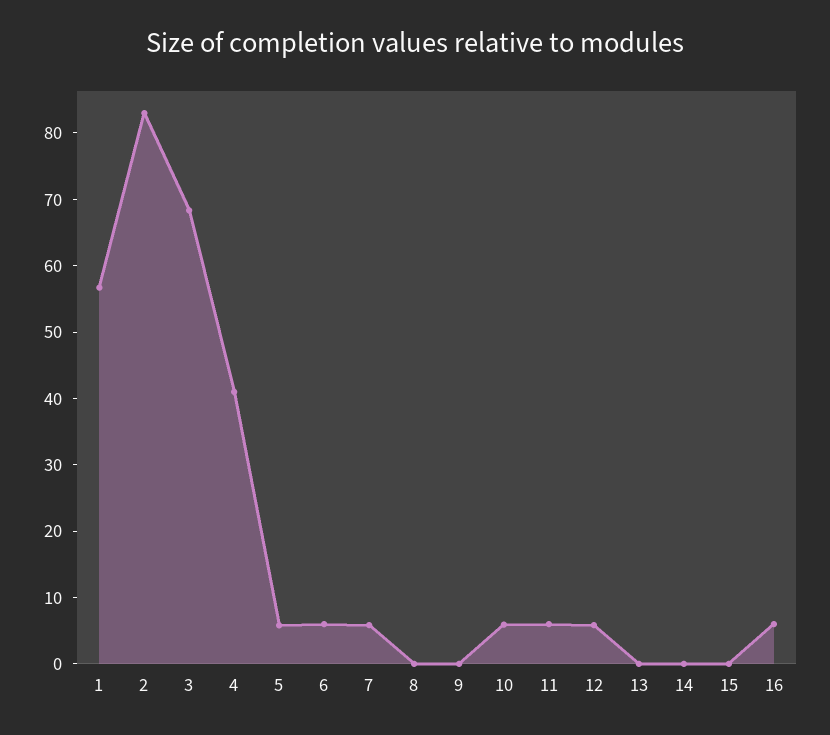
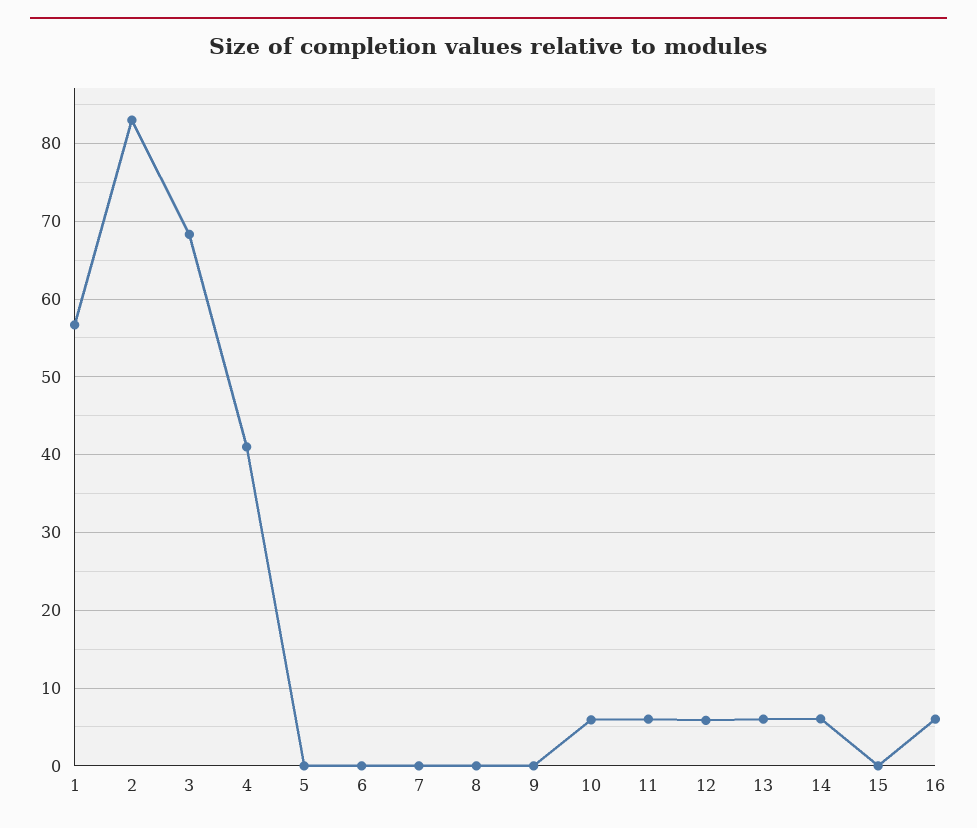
5: 6 -> 0
6: 6 -> 0
7: 6 -> 0
13: 0 -> 6
14: 0 -> 6

